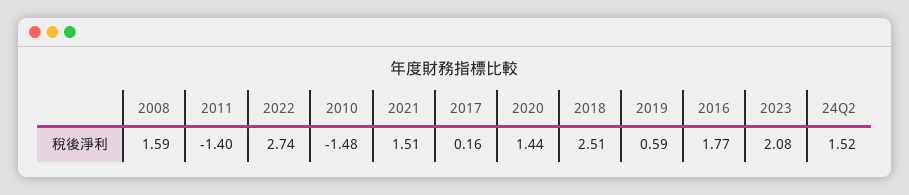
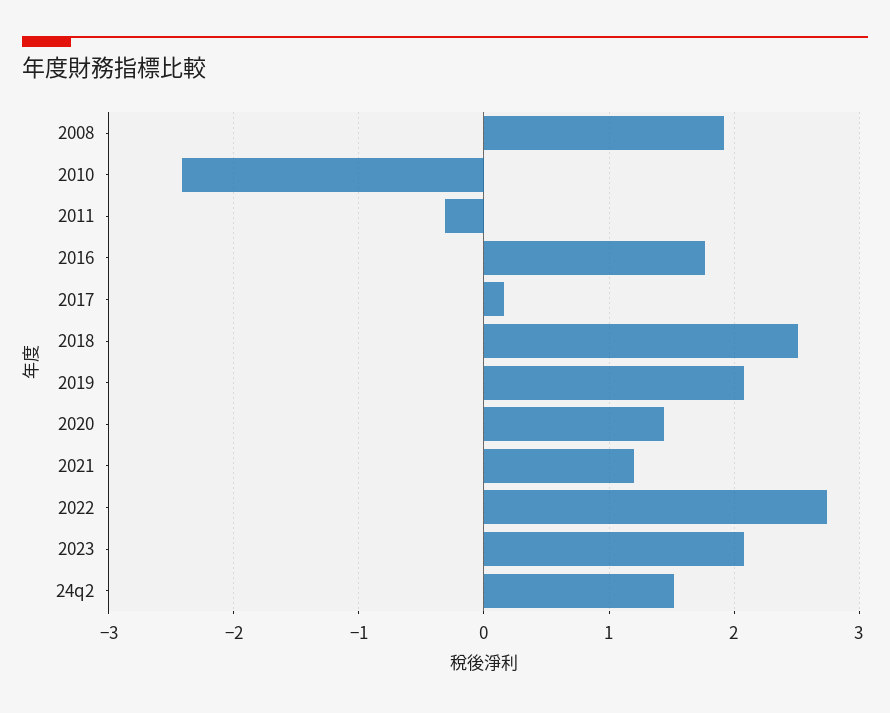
2008: 1.59 -> 1.9
2011: -1.4 -> -0.3
2010: -1.48 -> -2.4
2021: 1.51 -> 1.2
2019: 0.59 -> 2.1

